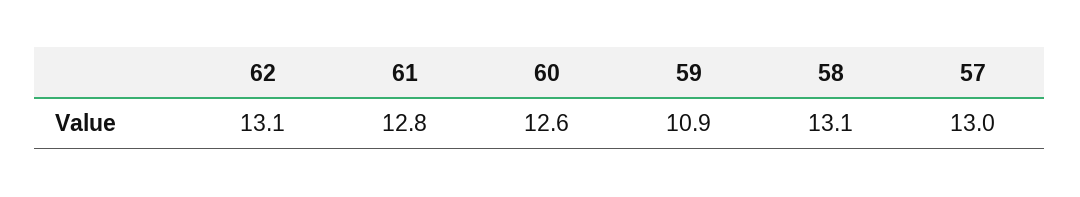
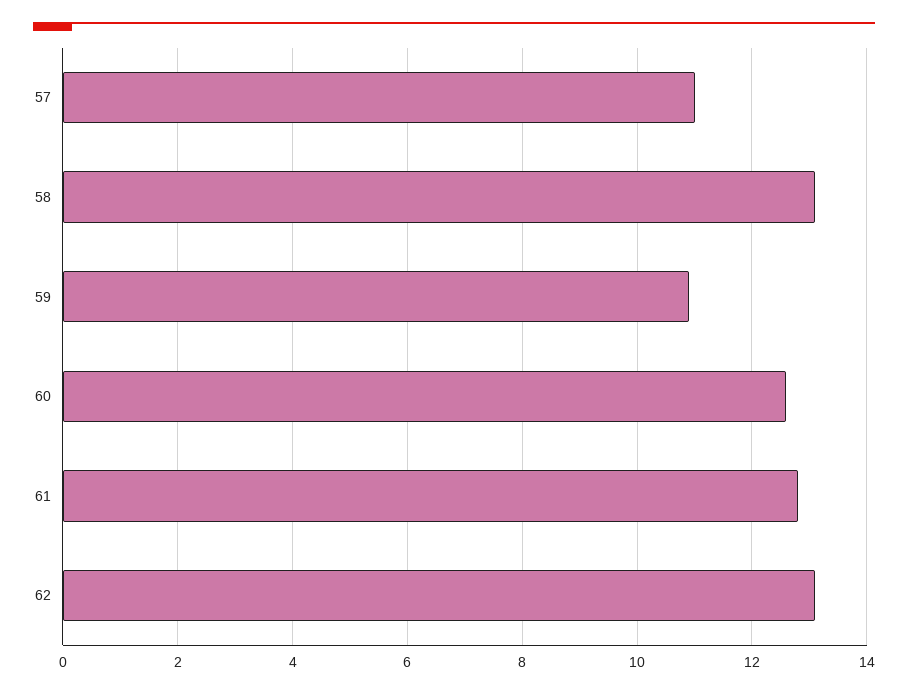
57: 13 -> 11

